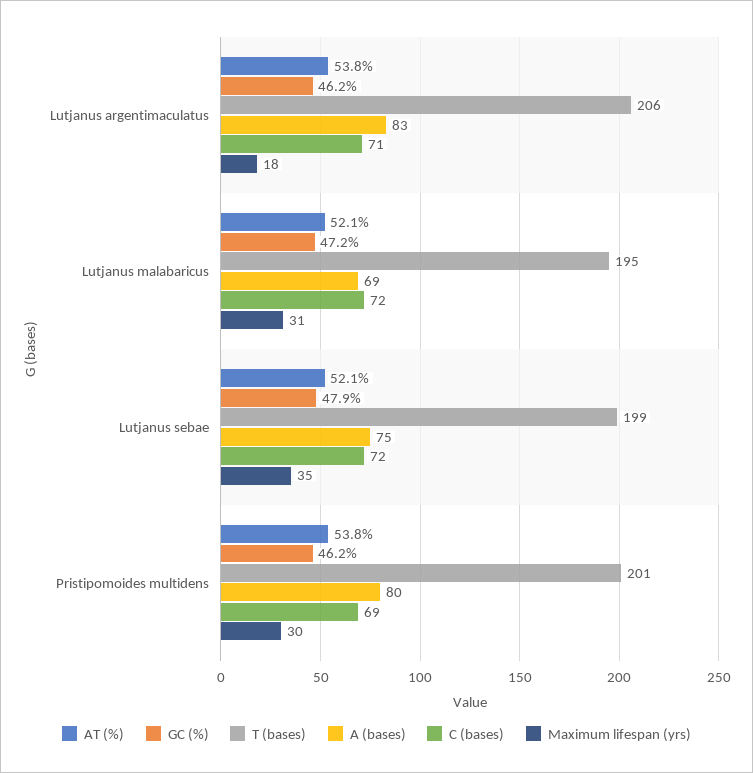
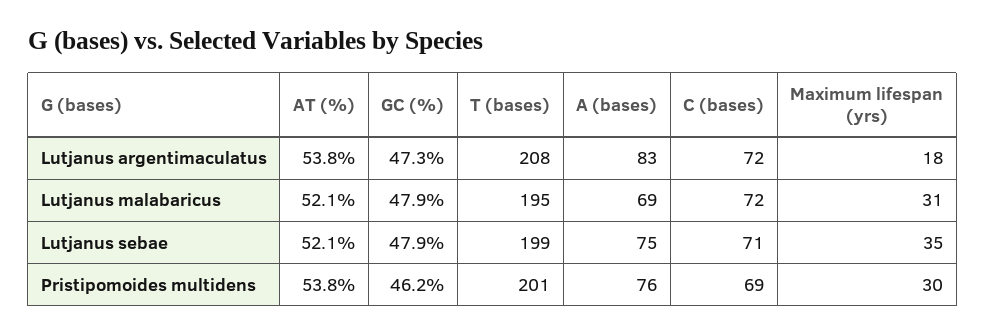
GC (%), Lutjanus argentimaculatus: 46.2 -> 47.3
T (bases), Lutjanus argentimaculatus: 206 -> 208
C (bases), Lutjanus argentimaculatus: 71 -> 72
GC (%), Lutjanus malabaricus: 47.2 -> 47.9
C (bases), Lutjanus sebae: 72 -> 71
A (bases), Pristipomoides multidens: 80 -> 76

